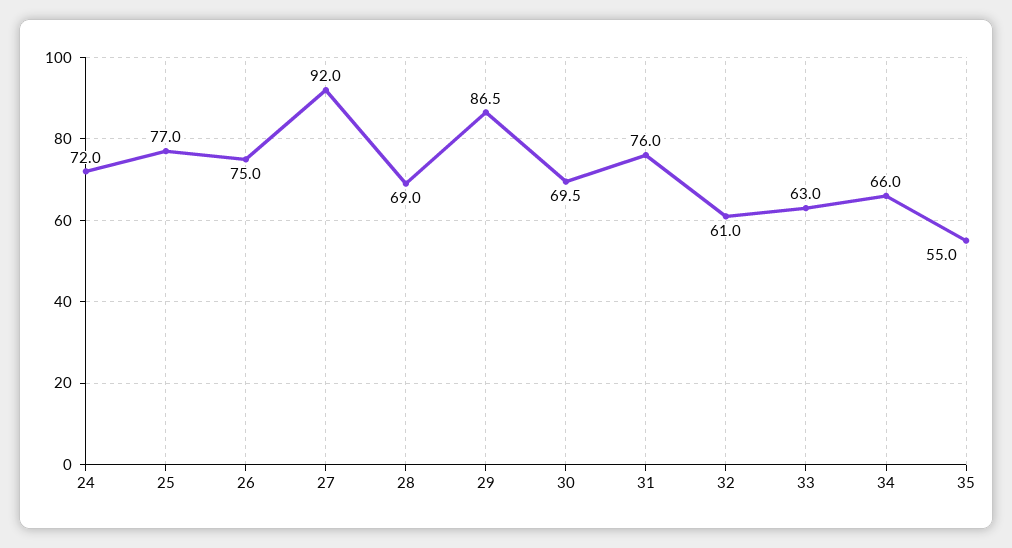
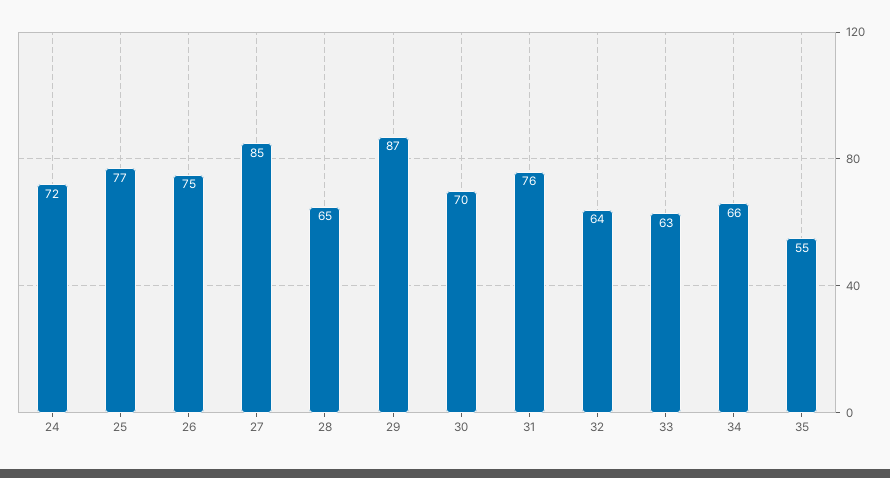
27: 92 -> 85
28: 69 -> 65
32: 61 -> 64

